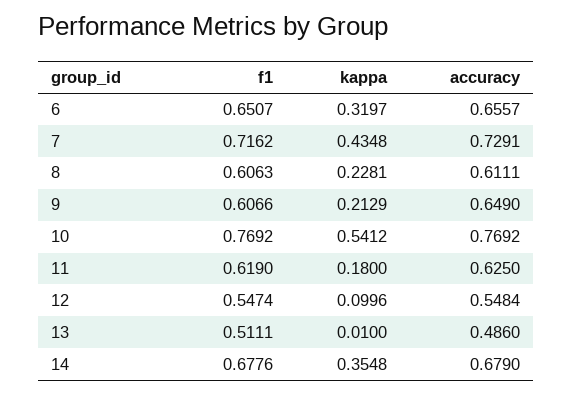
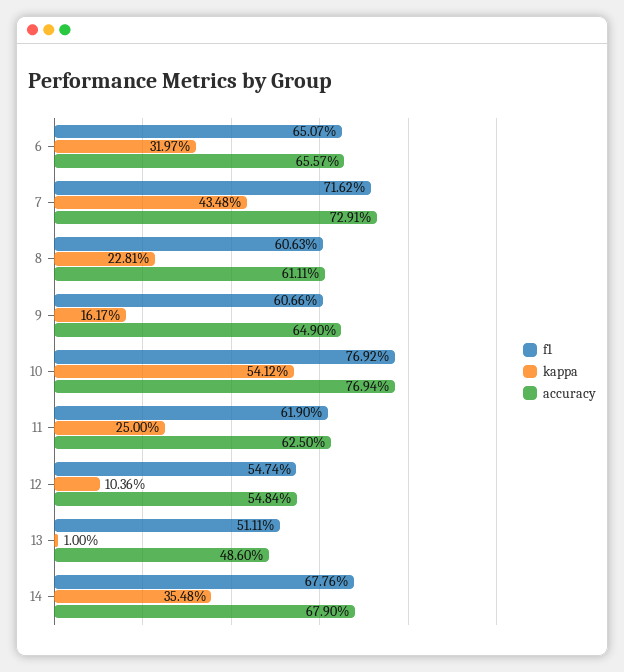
kappa, 9: 0.2129 -> 0.1617
accuracy, 10: 0.7692 -> 0.7694
kappa, 11: 0.18 -> 0.25
kappa, 12: 0.0996 -> 0.1036

